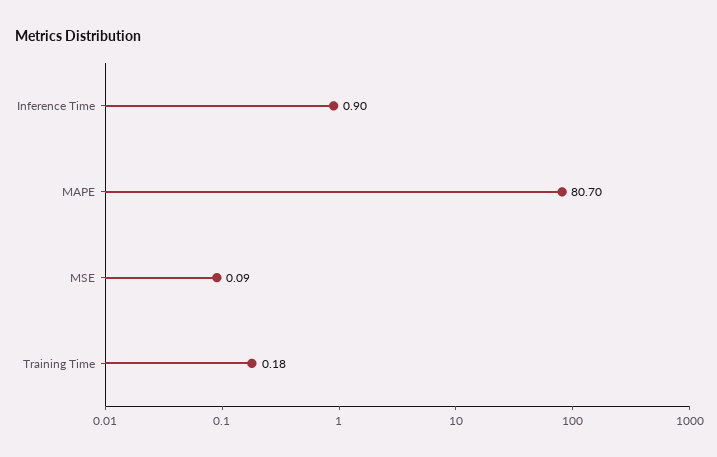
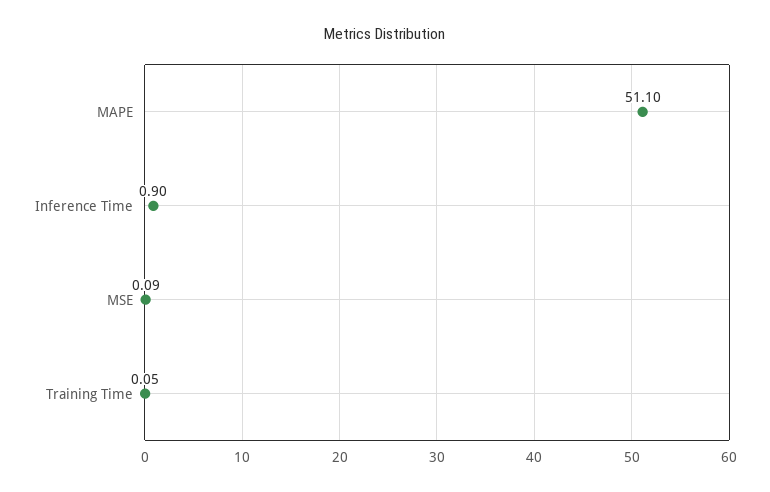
MAPE: 80.7 -> 51.1
Training Time: 0.18 -> 0.05

